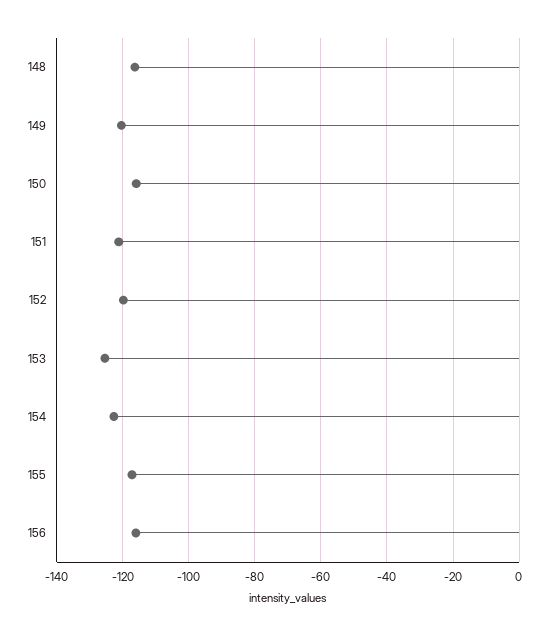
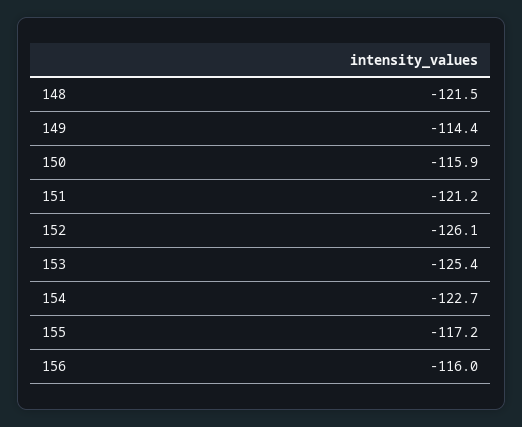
148: -116 -> -121.5
149: -120 -> -114.4
152: -120 -> -126.1

